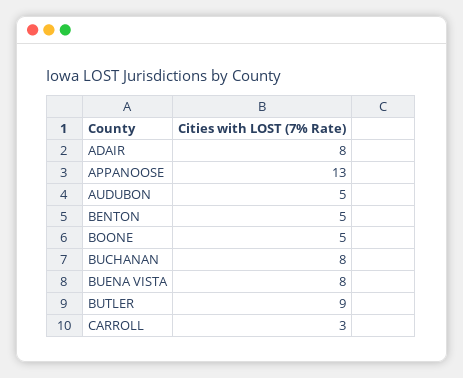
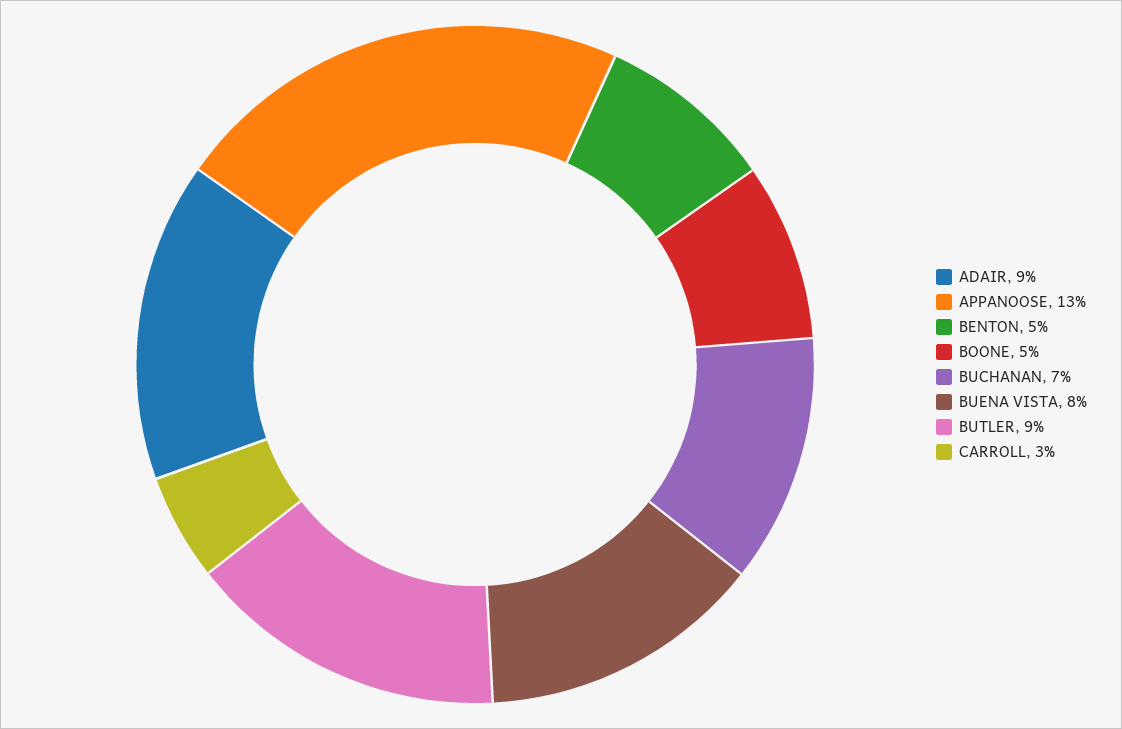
ADAIR: 8 -> 9
AUDUBON: 5 -> none
BUCHANAN: 8 -> 7

